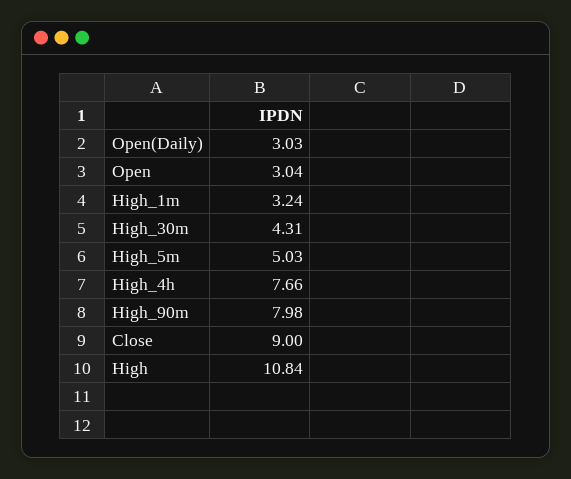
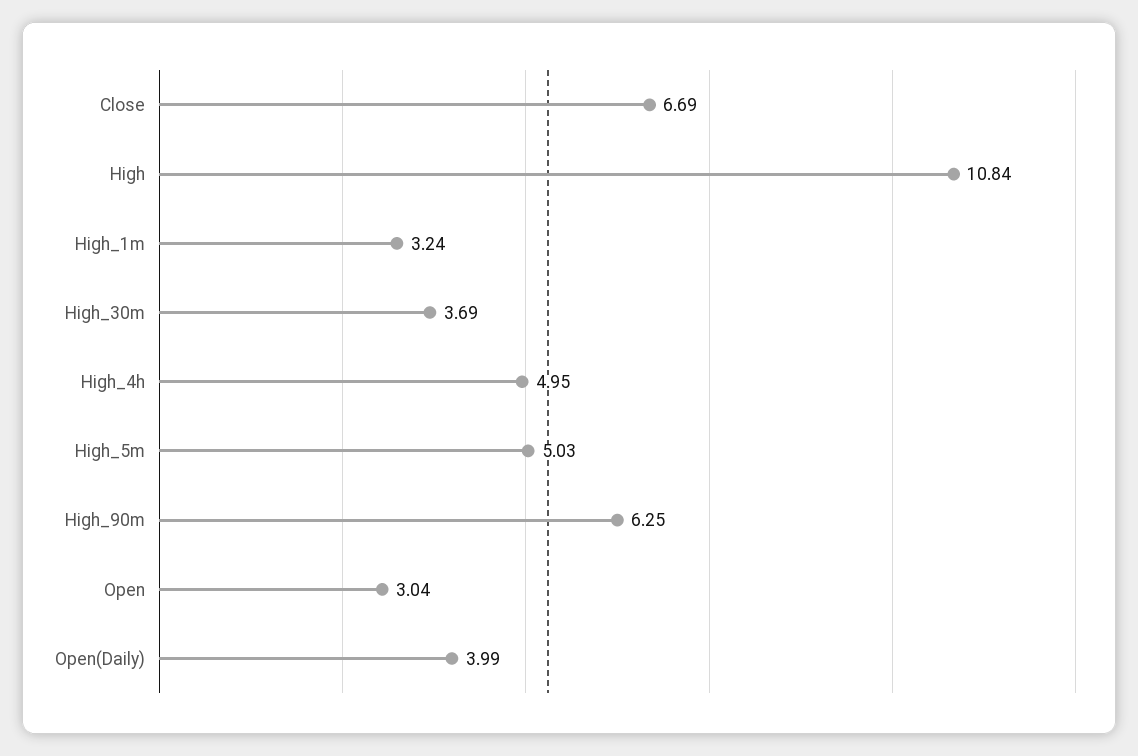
Open(Daily): 3.03 -> 3.99
High_30m: 4.31 -> 3.69
High_4h: 7.66 -> 4.95
High_90m: 7.98 -> 6.25
Close: 9 -> 6.69

